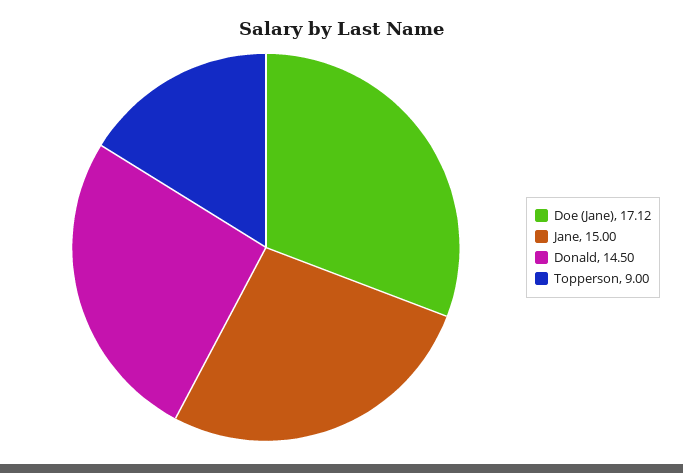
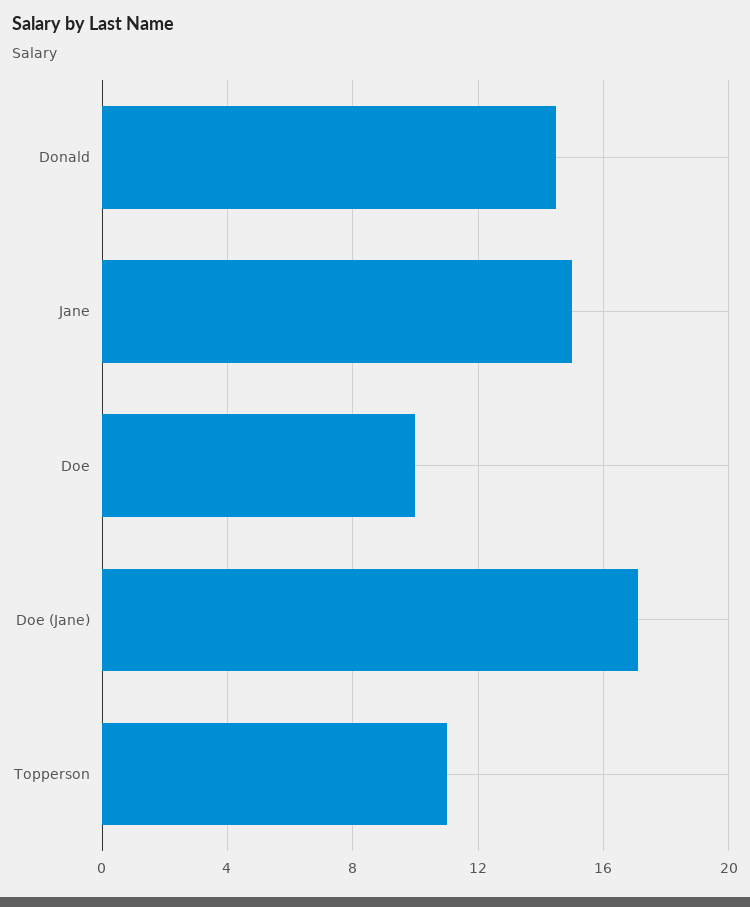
Topperson: 9 -> 11
Doe: none -> 10

